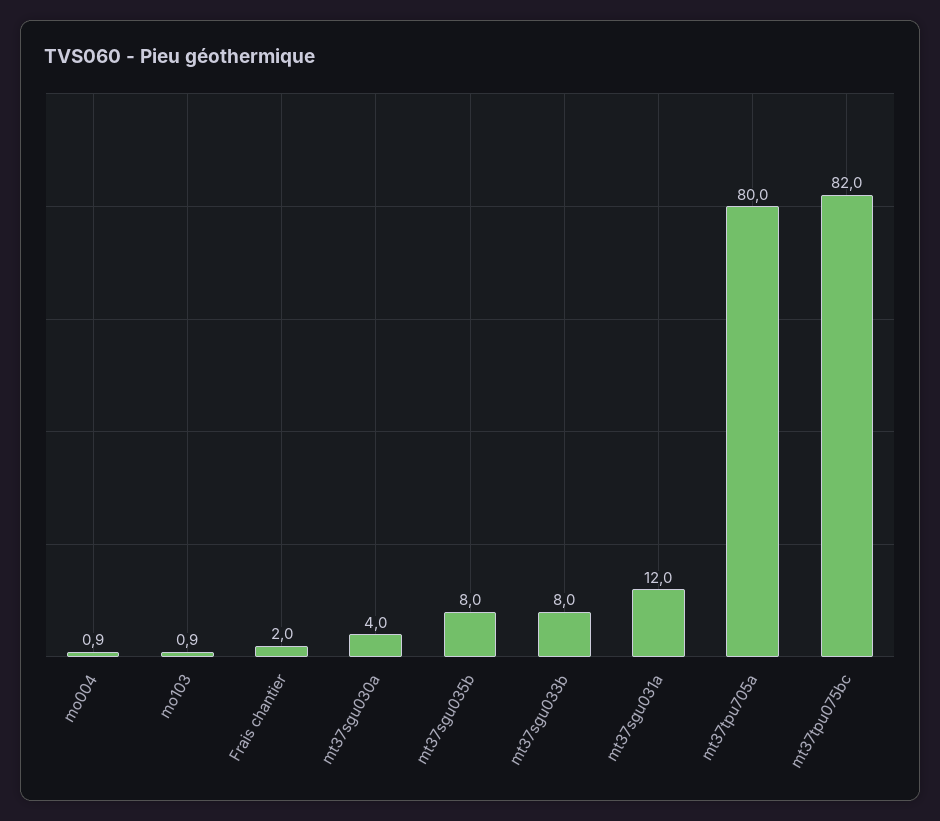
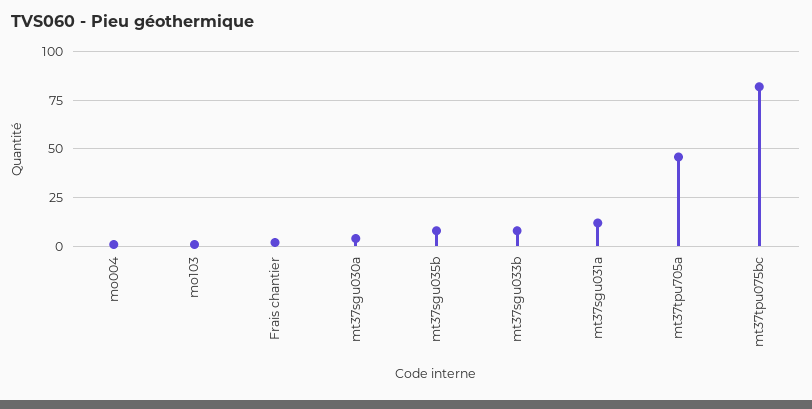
mt37tpu705a: 80 -> 45

